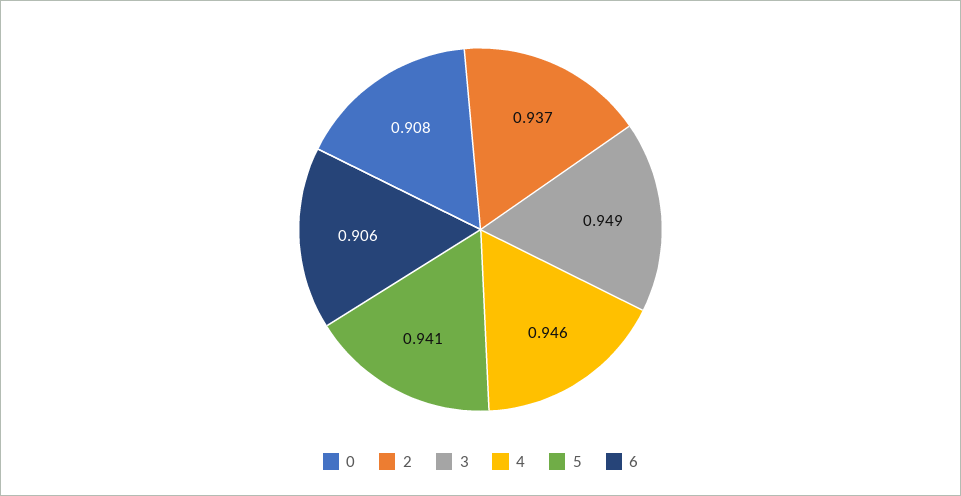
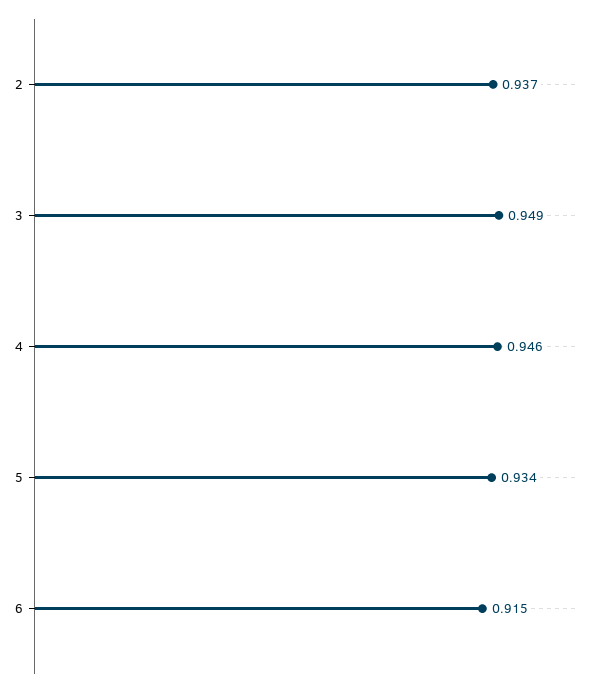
0: 0.908 -> none
5: 0.941 -> 0.934
6: 0.906 -> 0.915

